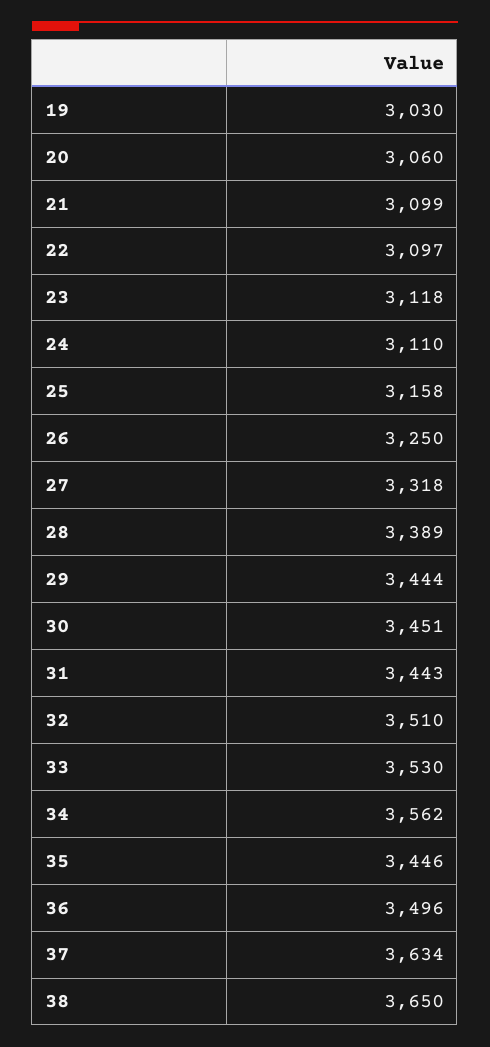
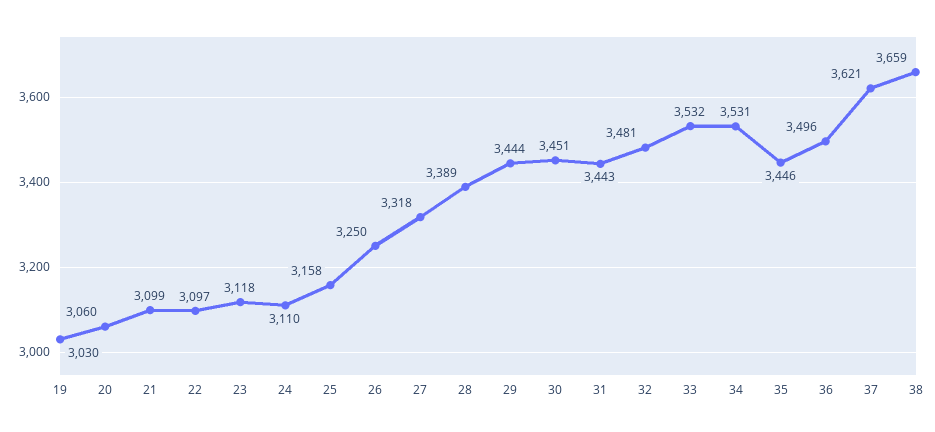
32: 3510 -> 3481
33: 3530 -> 3532
34: 3562 -> 3531
37: 3634 -> 3621
38: 3650 -> 3659

